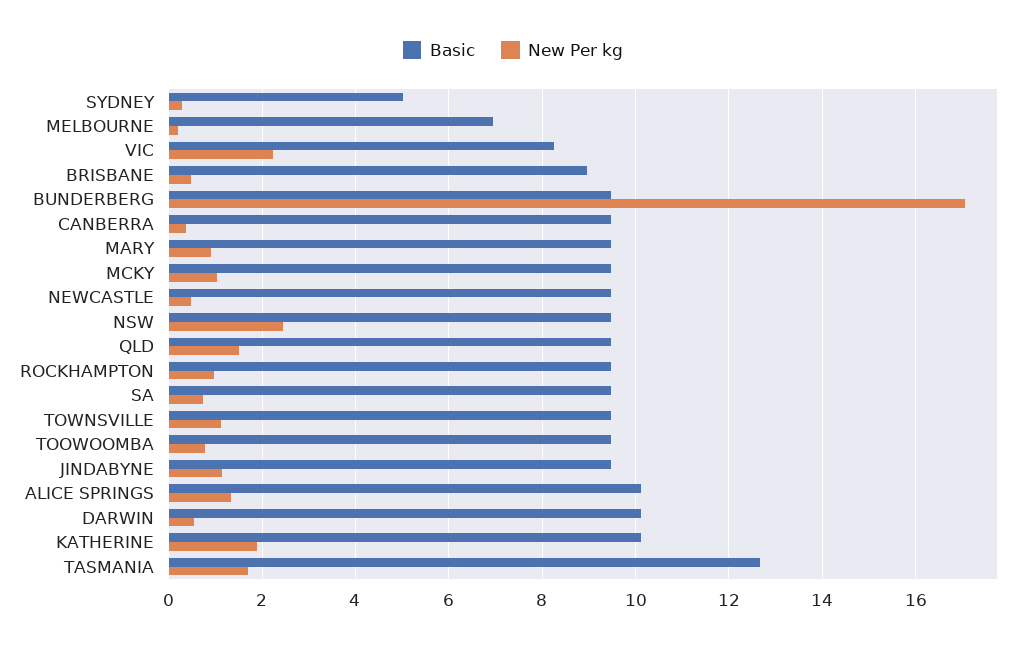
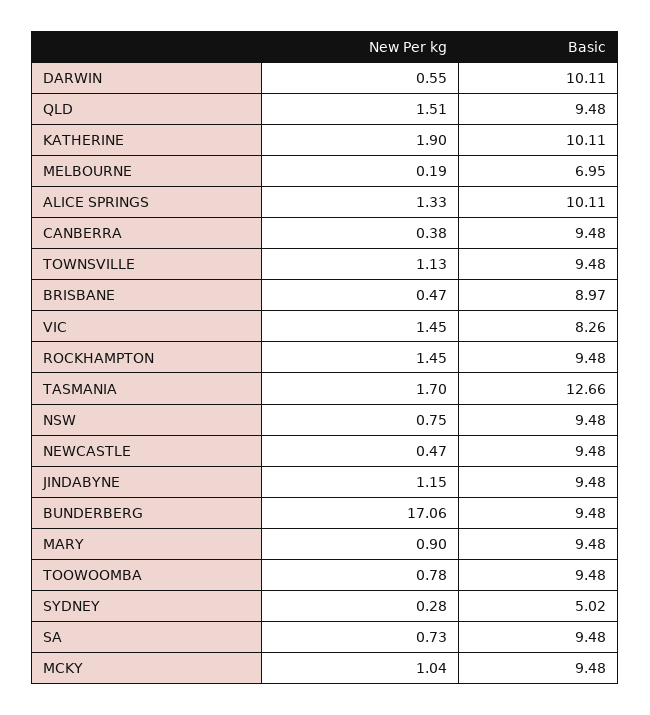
New Per kg, VIC: 2.2 -> 1.45
New Per kg, NSW: 2.4 -> 0.75
New Per kg, ROCKHAMPTON: 1 -> 1.45

